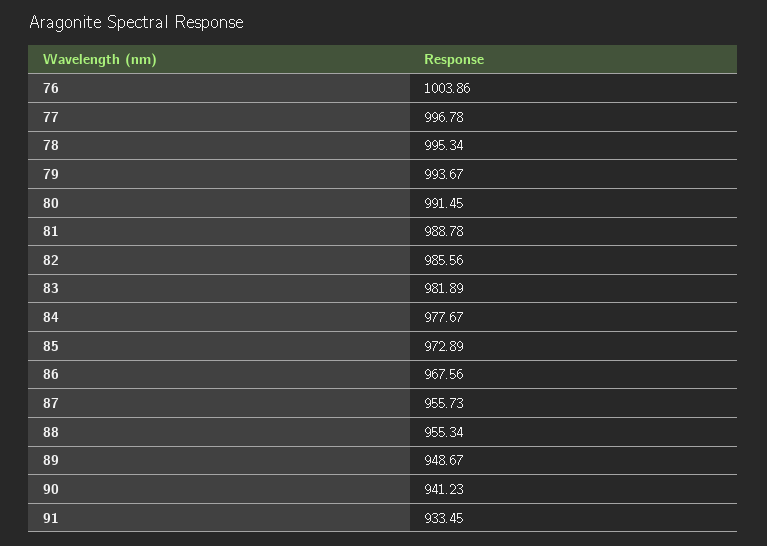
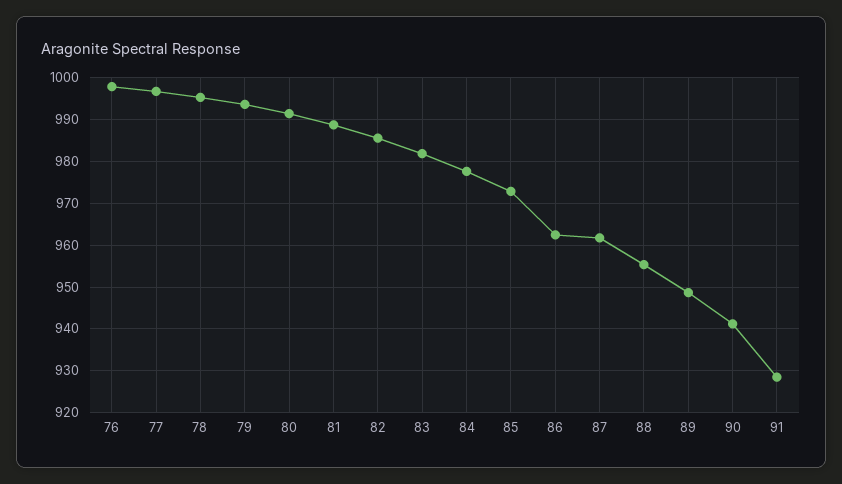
76: 1003.86 -> 998
86: 967.56 -> 962
87: 955.73 -> 962
91: 933.45 -> 928

